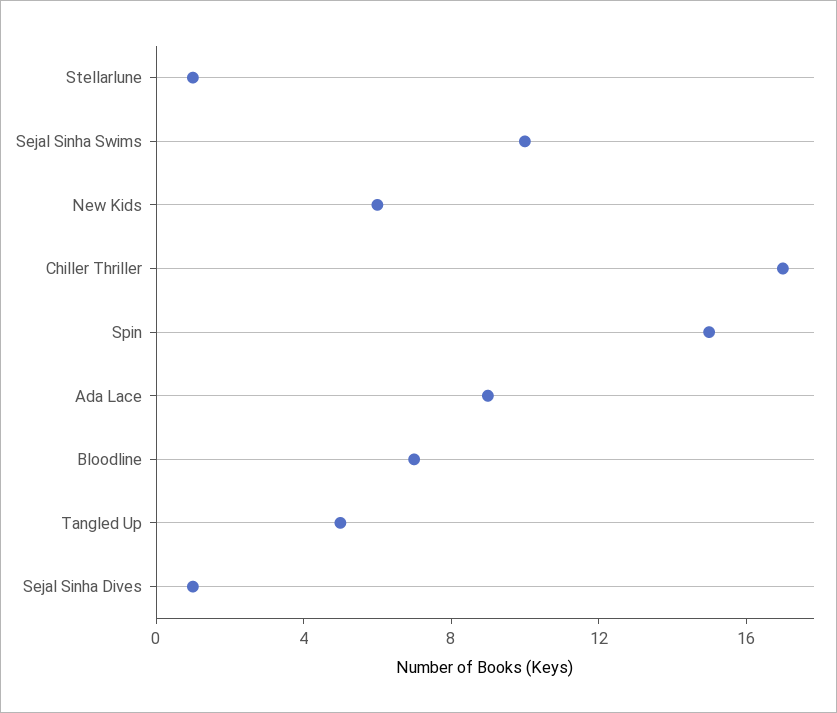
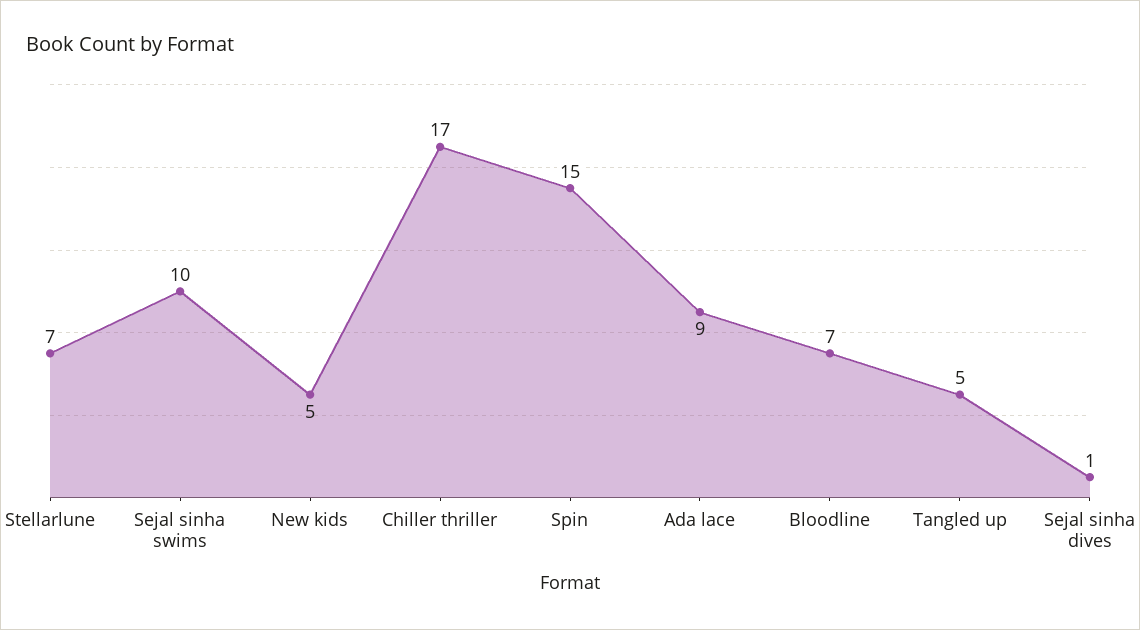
Stellarlune: 1 -> 7
New Kids: 6 -> 5

